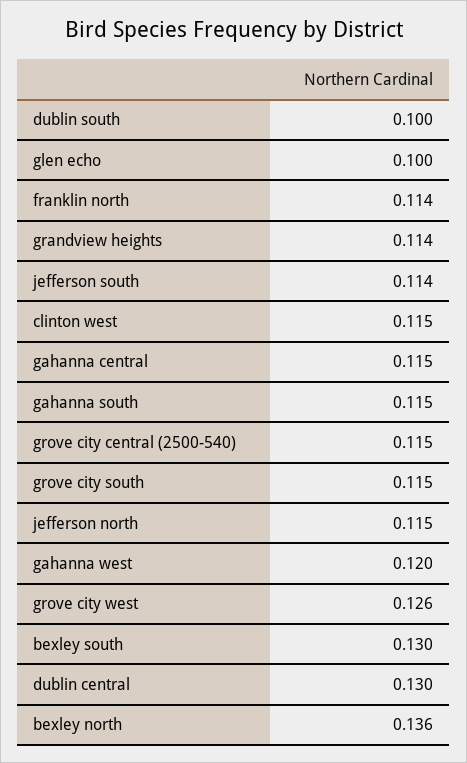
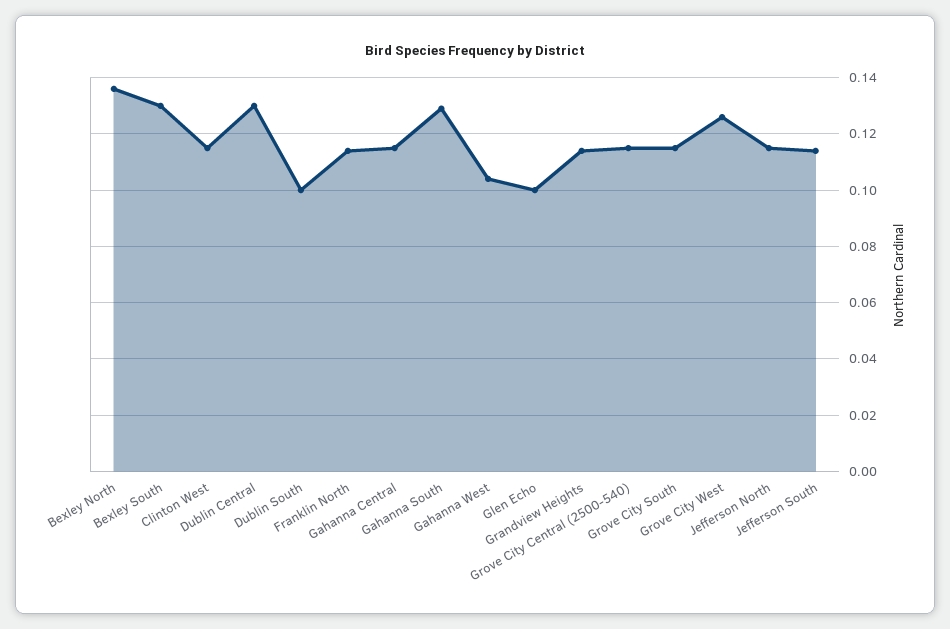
gahanna south: 0.115 -> 0.13
gahanna west: 0.12 -> 0.105

